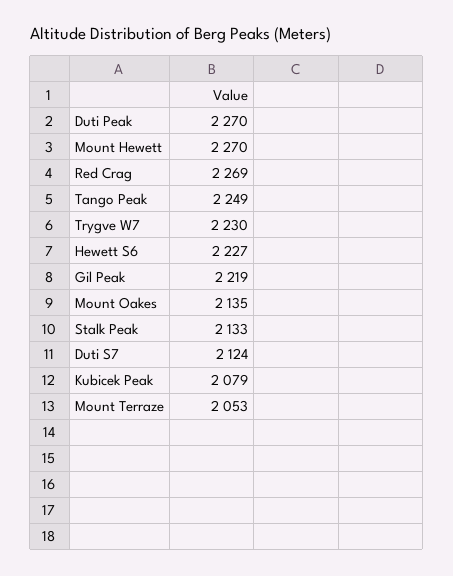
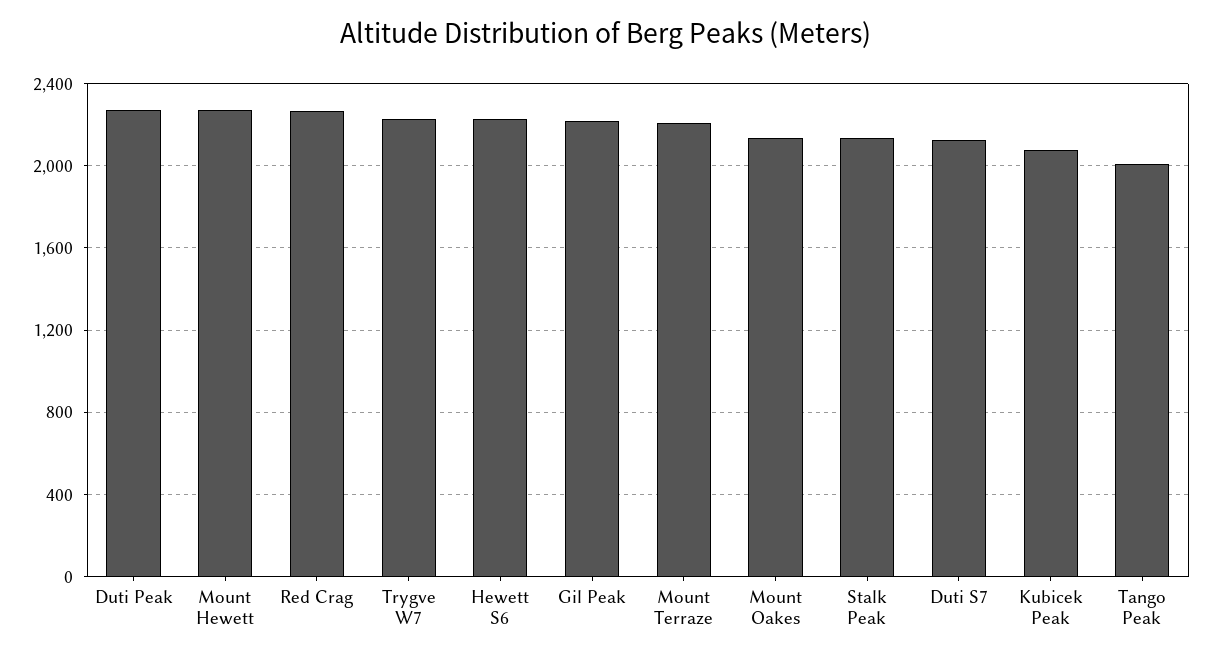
Tango Peak: 2249 -> 2000
Mount Terraze: 2053 -> 2200

